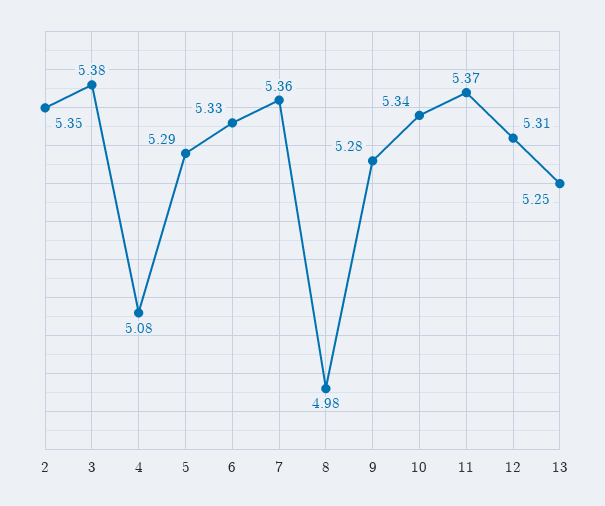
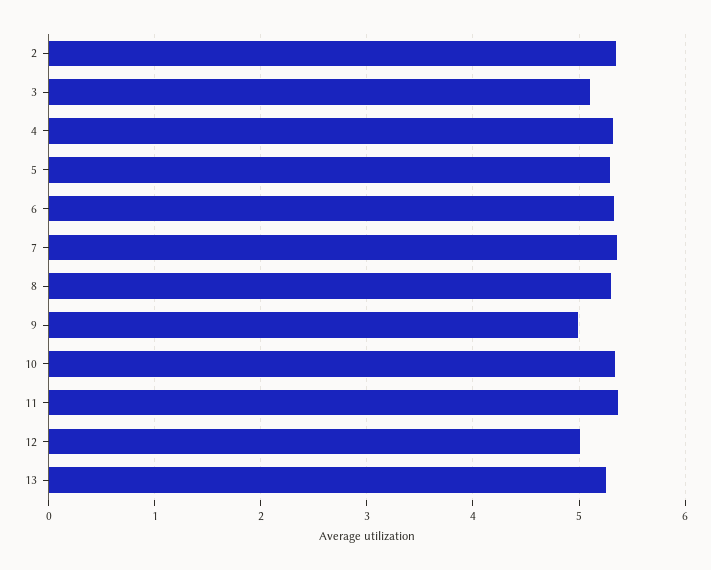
3: 5.38 -> 5.1
4: 5.08 -> 5.3
8: 4.98 -> 5.3
9: 5.28 -> 5
12: 5.31 -> 5

